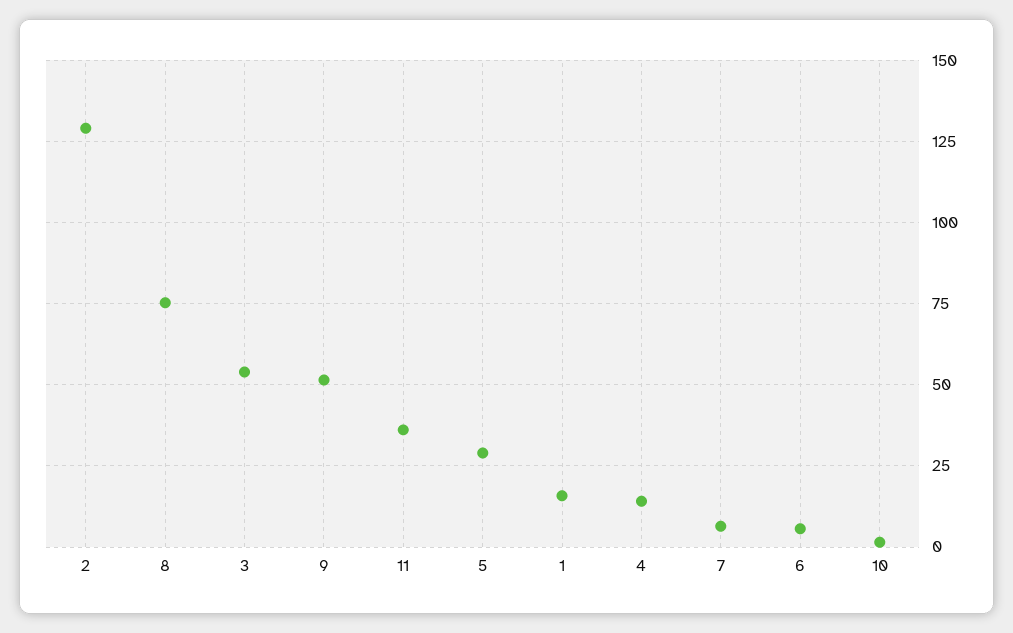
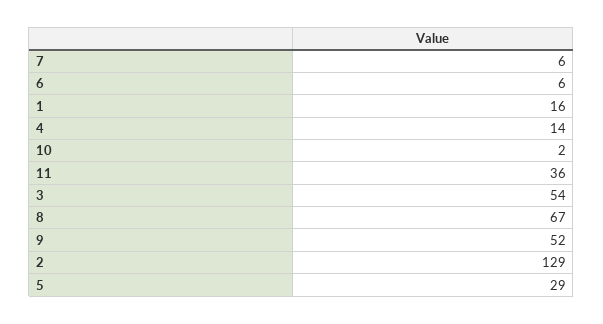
8: 75 -> 67

